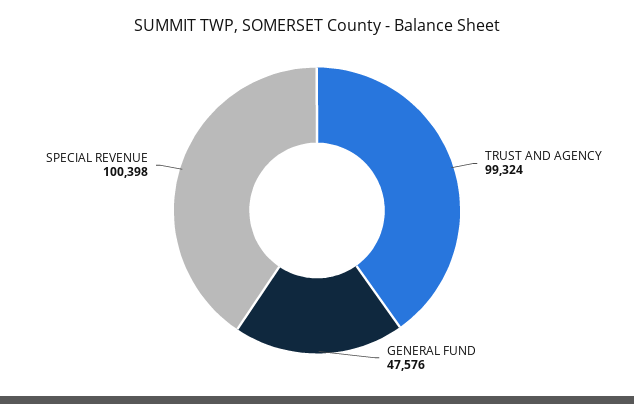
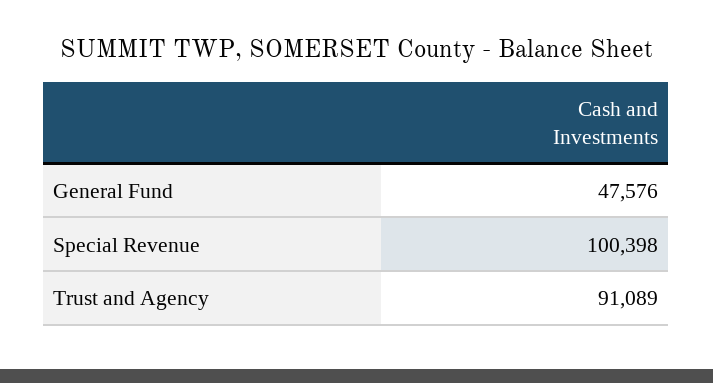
TRUST AND AGENCY: 99324 -> 91089

